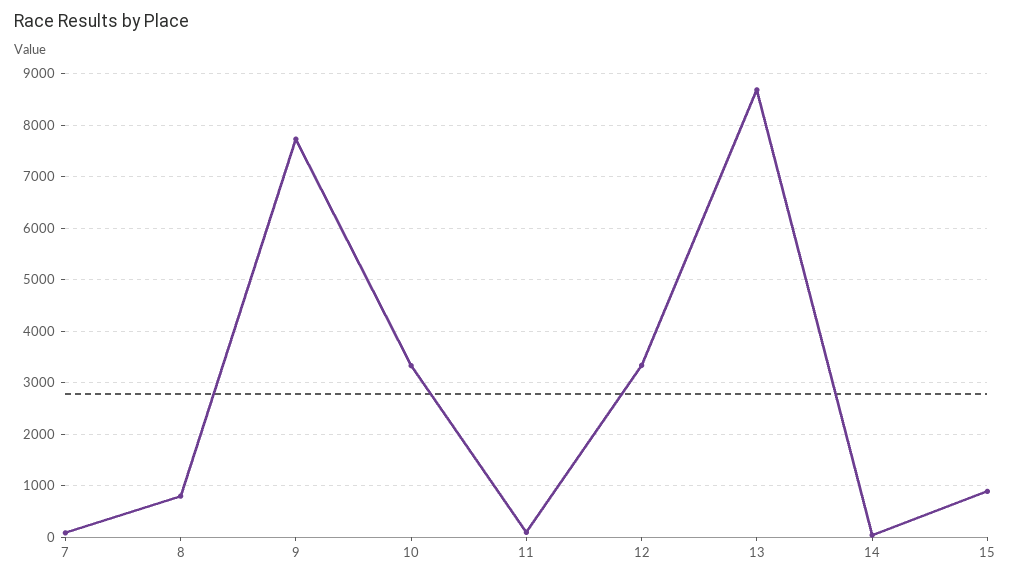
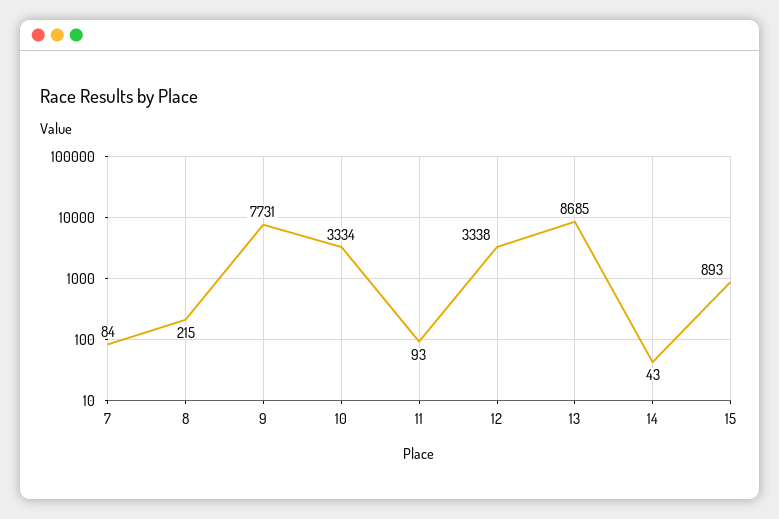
8: 800 -> 215

